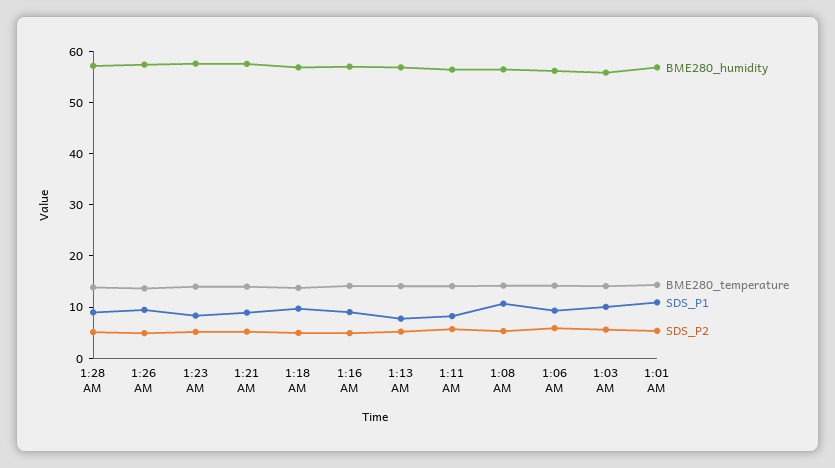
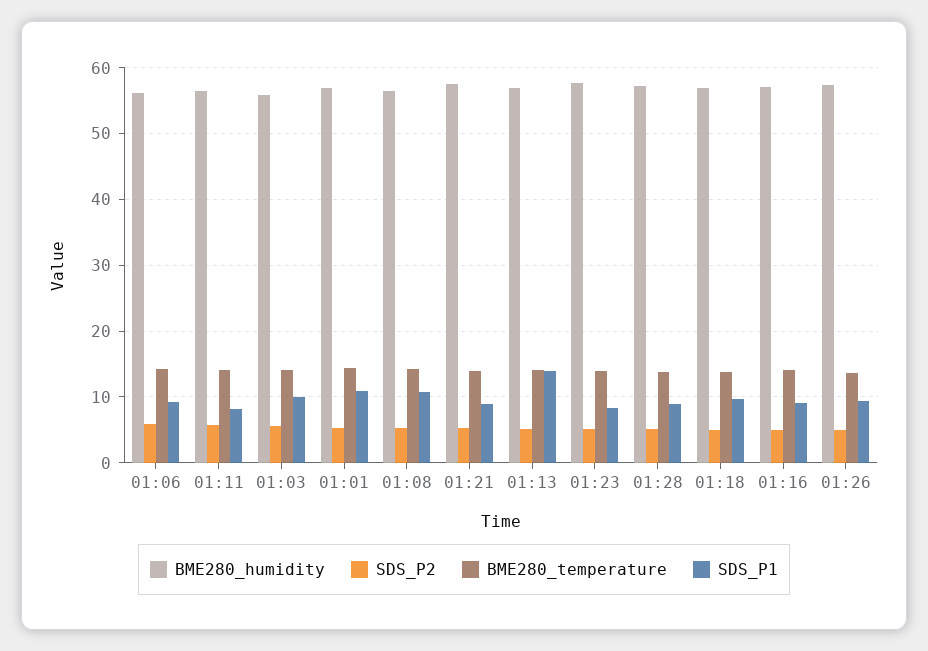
SDS_P1, 1:13 AM: 8 -> 14

